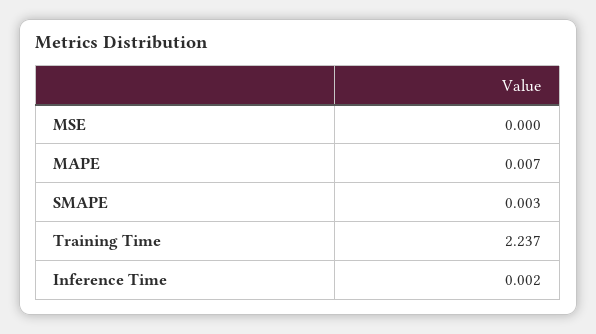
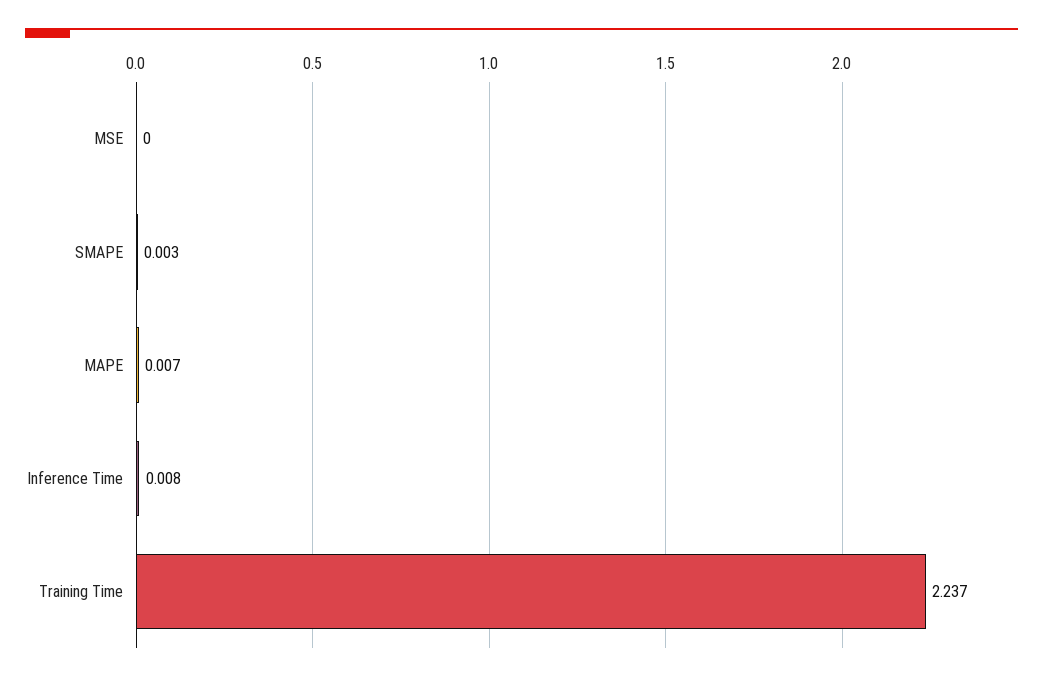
Inference Time: 0.002 -> 0.008

